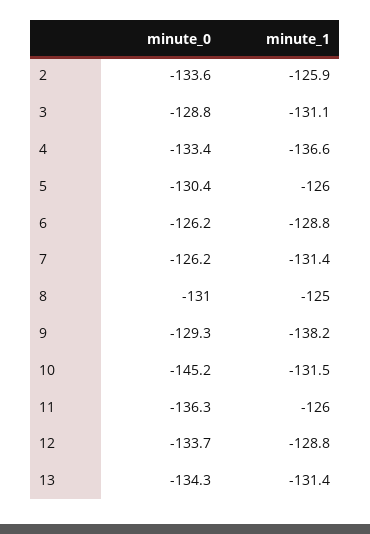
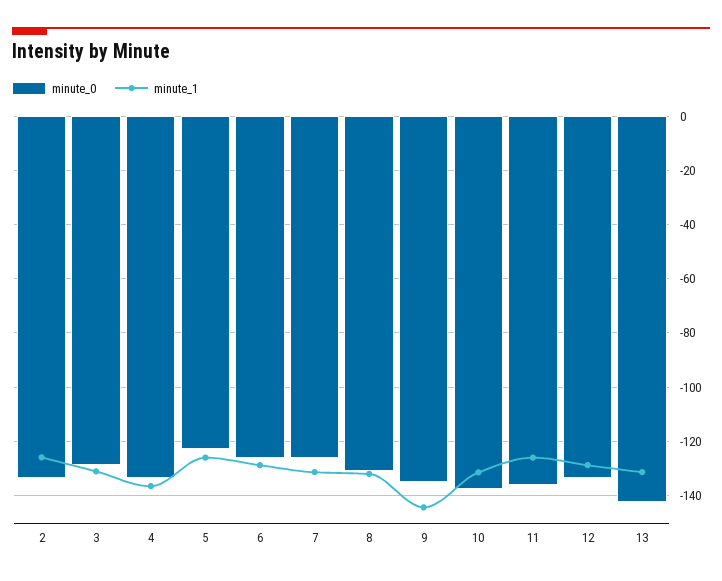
minute_0, 5: -130.4 -> -122.5
minute_1, 8: -125 -> -132.5
minute_0, 9: -129.3 -> -135
minute_1, 9: -138.2 -> -145
minute_0, 10: -145.2 -> -137.5
minute_0, 13: -134.3 -> -142.5

